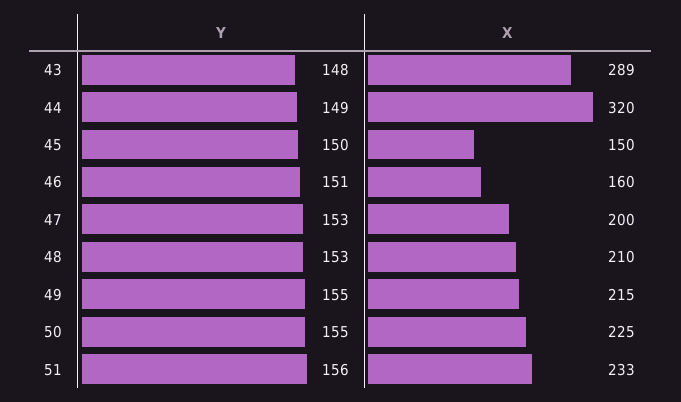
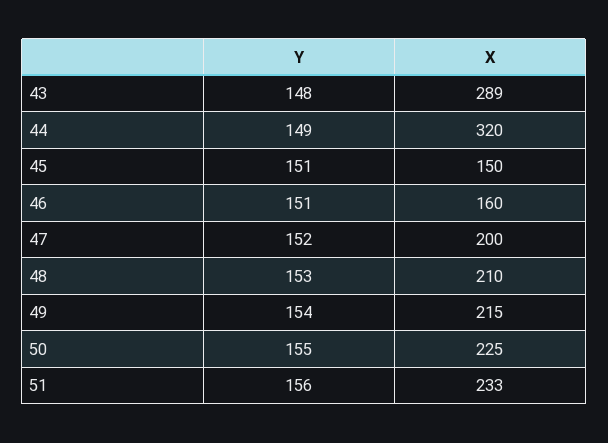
Y, 45: 150 -> 151
Y, 47: 153 -> 152
Y, 49: 155 -> 154

